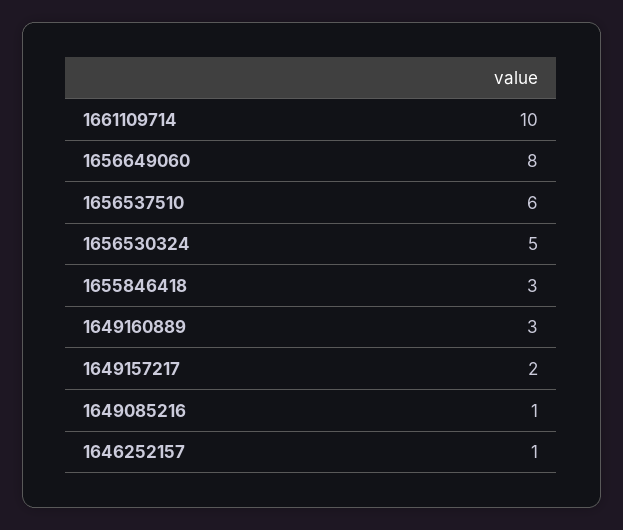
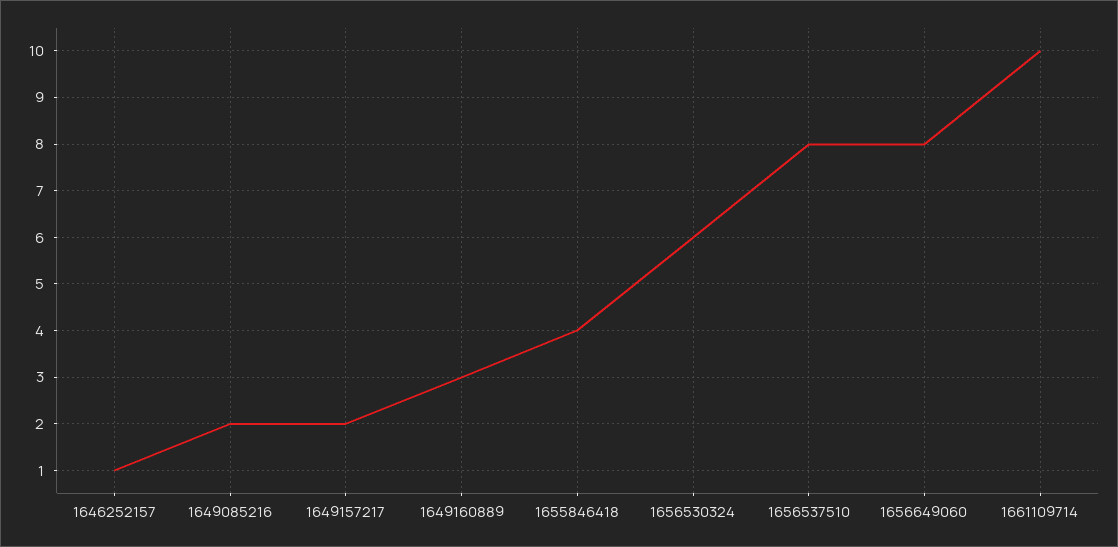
1656537510: 6 -> 8
1656530324: 5 -> 6
1655846418: 3 -> 4
1649085216: 1 -> 2

